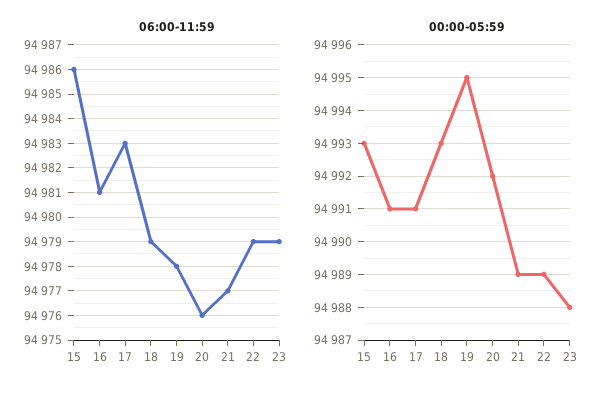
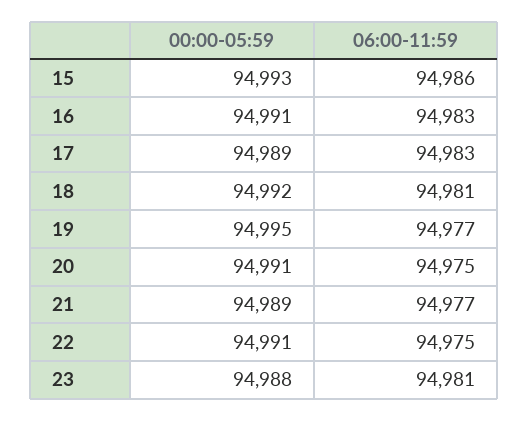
06:00-11:59, 16: 94981 -> 94983
06:00-11:59, 18: 94979 -> 94981
06:00-11:59, 19: 94978 -> 94977
06:00-11:59, 20: 94976 -> 94975
06:00-11:59, 22: 94979 -> 94975
06:00-11:59, 23: 94979 -> 94981
00:00-05:59, 17: 94991 -> 94989
00:00-05:59, 18: 94993 -> 94992
00:00-05:59, 20: 94992 -> 94991
00:00-05:59, 22: 94989 -> 94991

